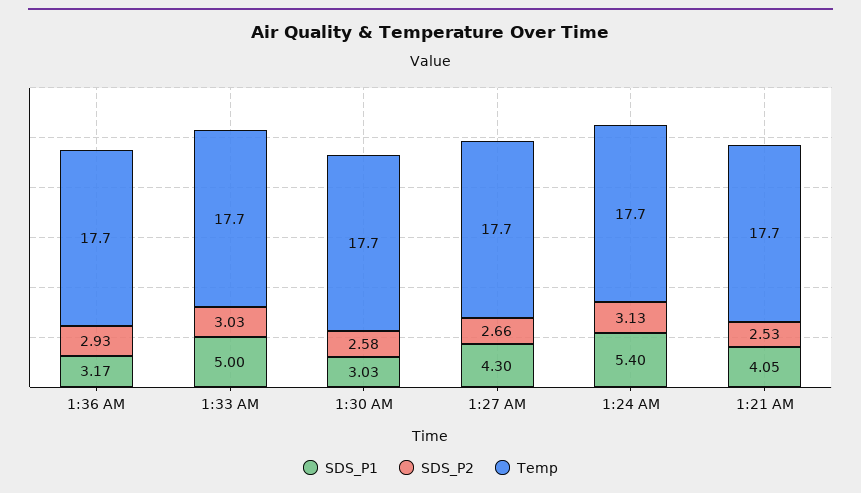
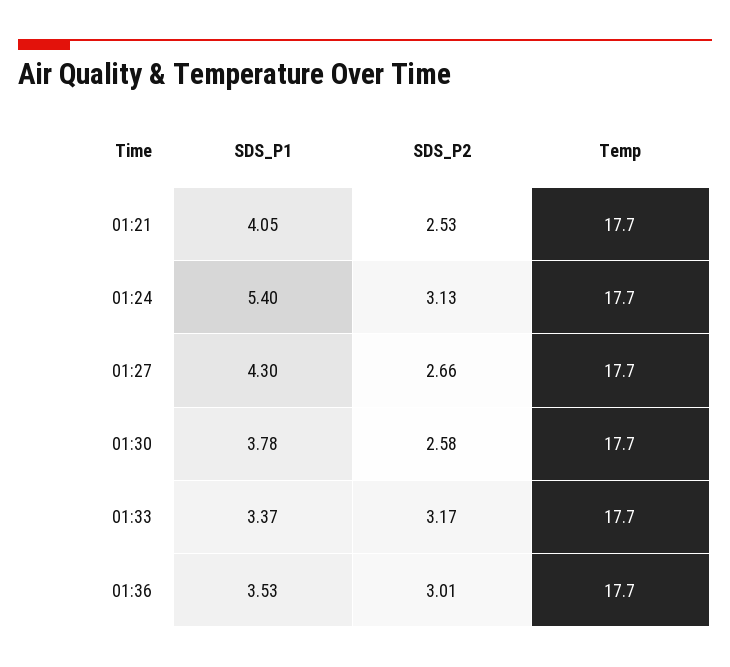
SDS_P1, 1:36 AM: 3.17 -> 3.53
SDS_P2, 1:36 AM: 2.93 -> 3.01
SDS_P1, 1:33 AM: 5 -> 3.37
SDS_P2, 1:33 AM: 3.03 -> 3.17
SDS_P1, 1:30 AM: 3.03 -> 3.78

